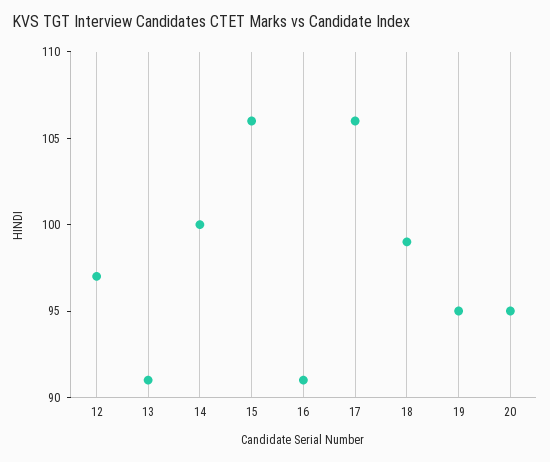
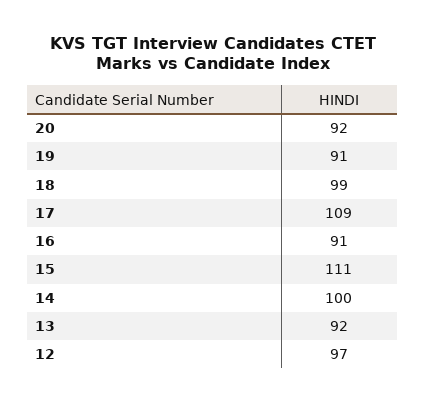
13: 91 -> 92
15: 106 -> 111
17: 106 -> 109
19: 95 -> 91
20: 95 -> 92

